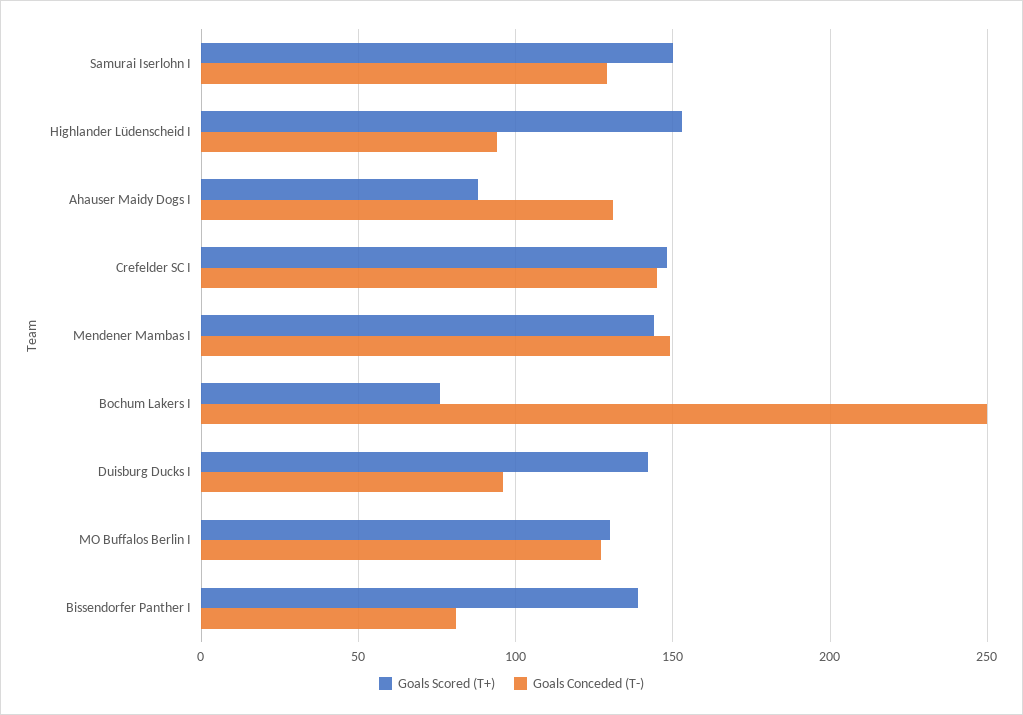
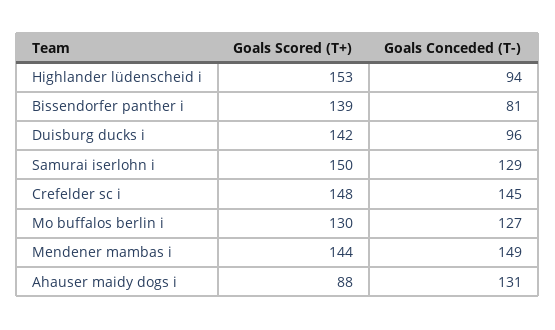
Goals Scored (T+), Bochum Lakers I: 75 -> none
Goals Conceded (T-), Bochum Lakers I: 250 -> none

